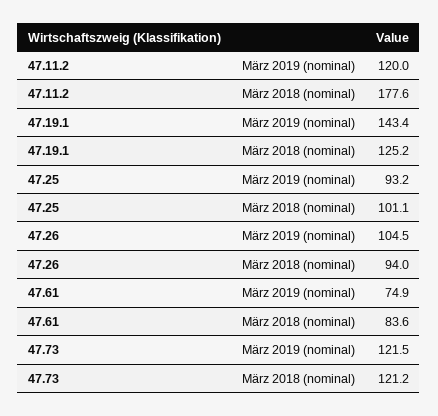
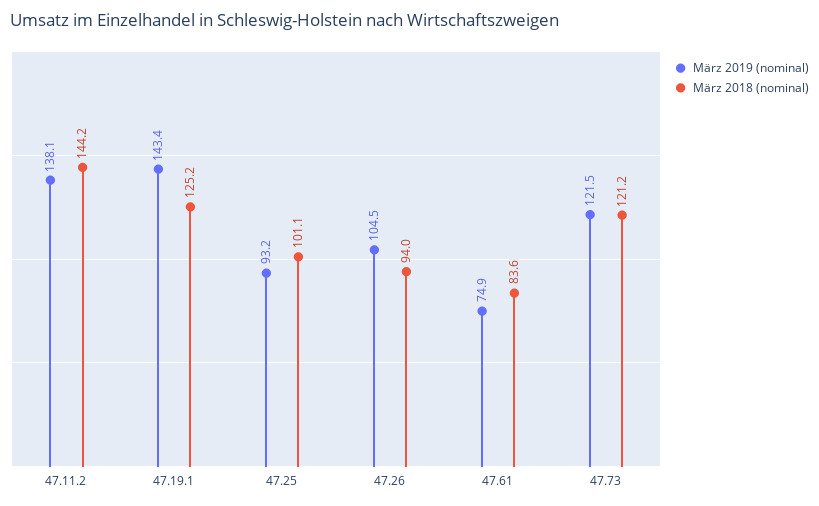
März 2019 (nominal), 47.11.2: 120 -> 138.1
März 2018 (nominal), 47.11.2: 177.6 -> 144.2

